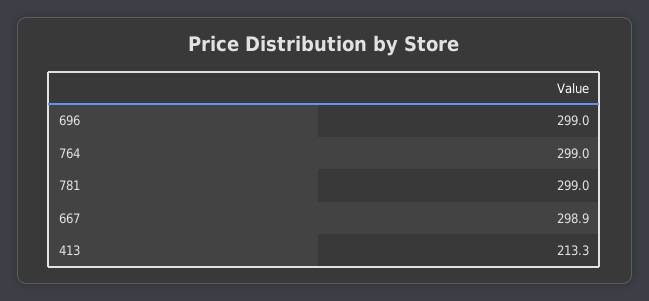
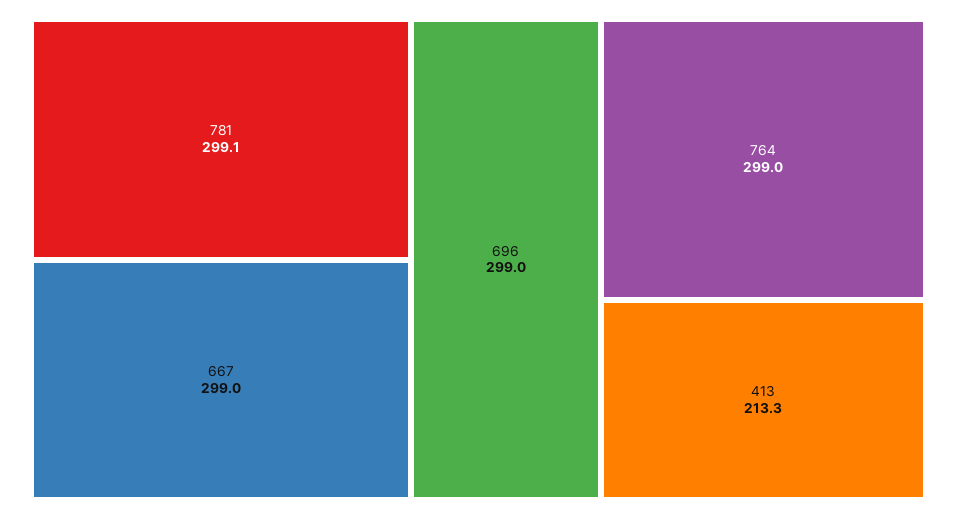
781: 299 -> 299.1
667: 298.9 -> 299

